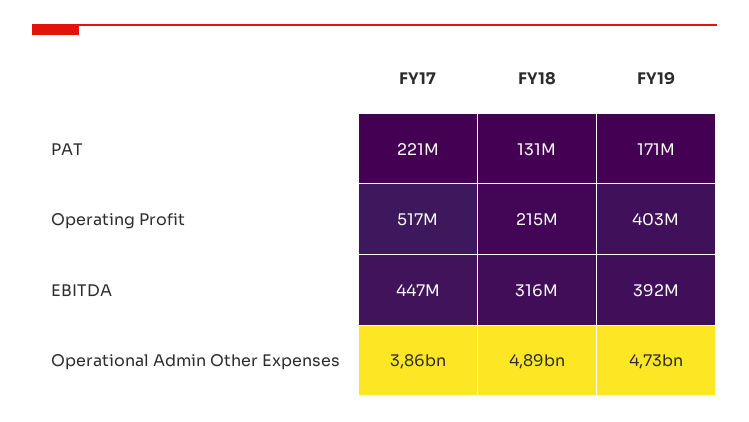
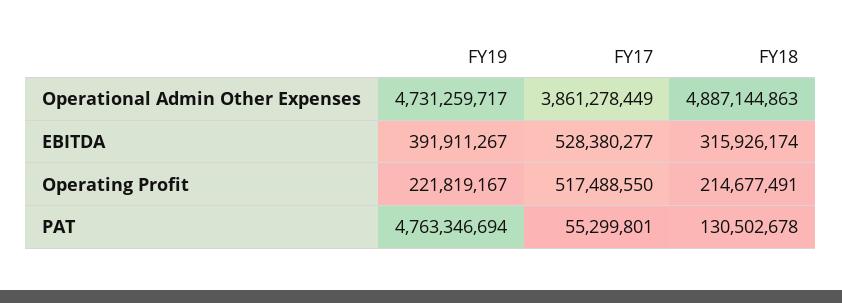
FY17, PAT: 221000000 -> 55299801
FY19, PAT: 171000000 -> 4763346694
FY19, Operating Profit: 403000000 -> 221819167
FY17, EBITDA: 447000000 -> 528380277

